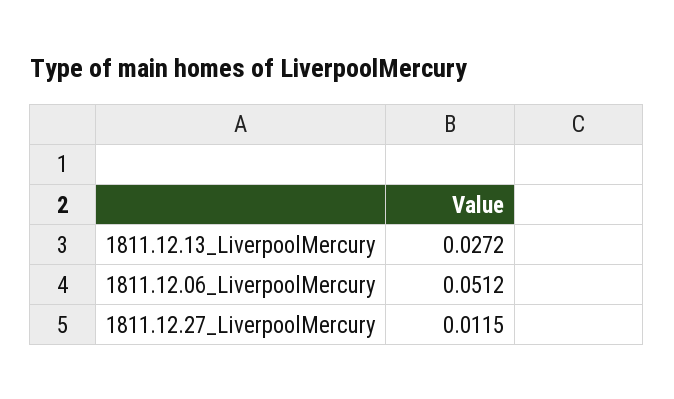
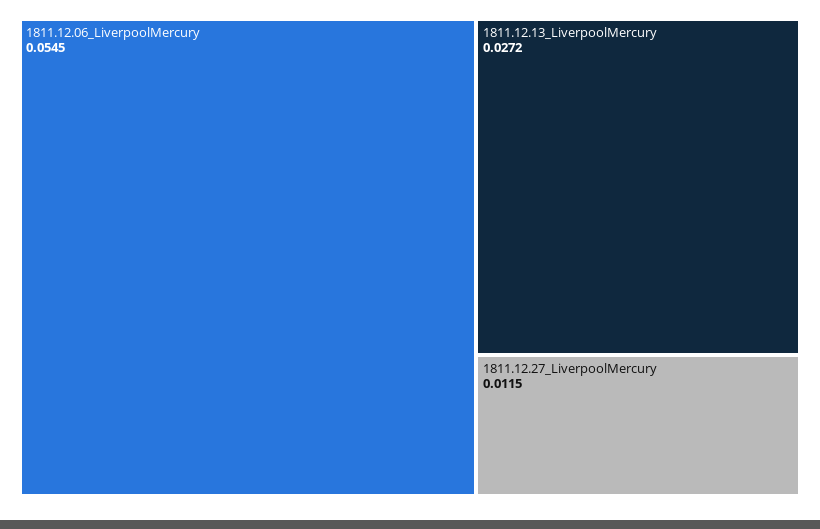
1811.12.06_LiverpoolMercury: 0.0512 -> 0.0545

